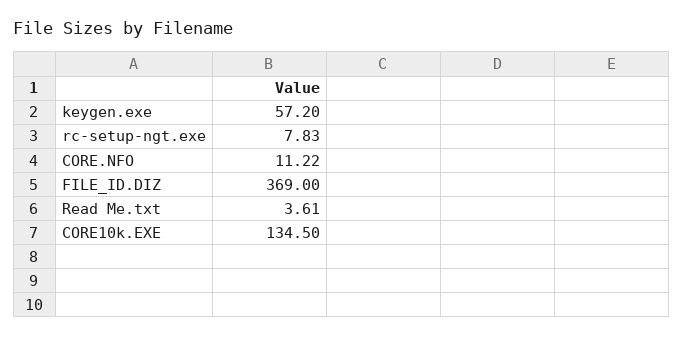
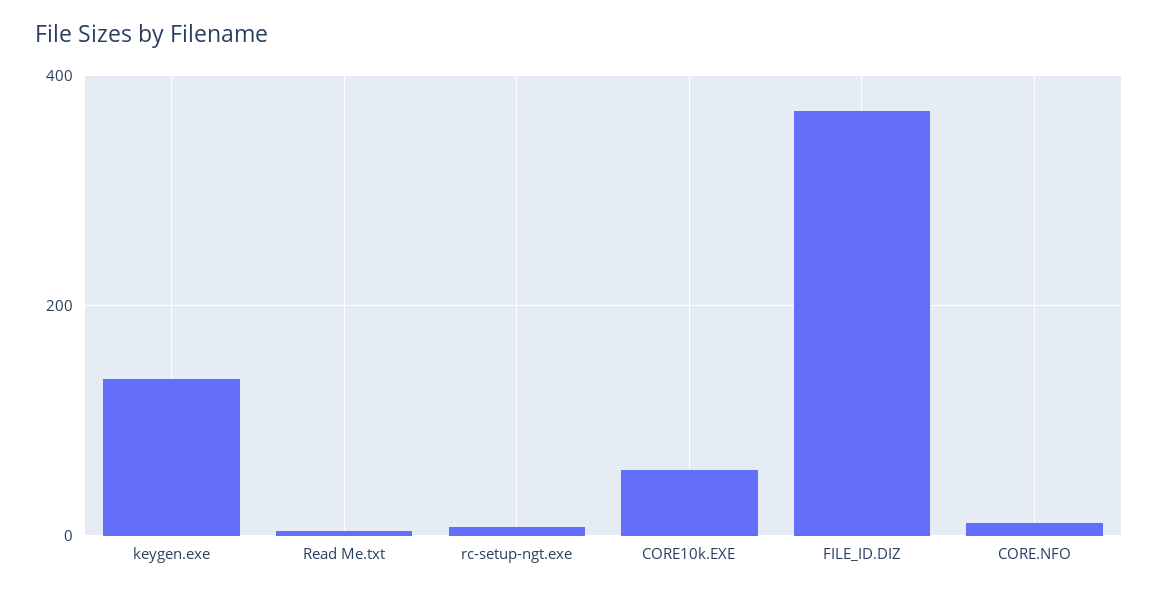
keygen.exe: 57.2 -> 140
CORE10k.EXE: 134.5 -> 60

